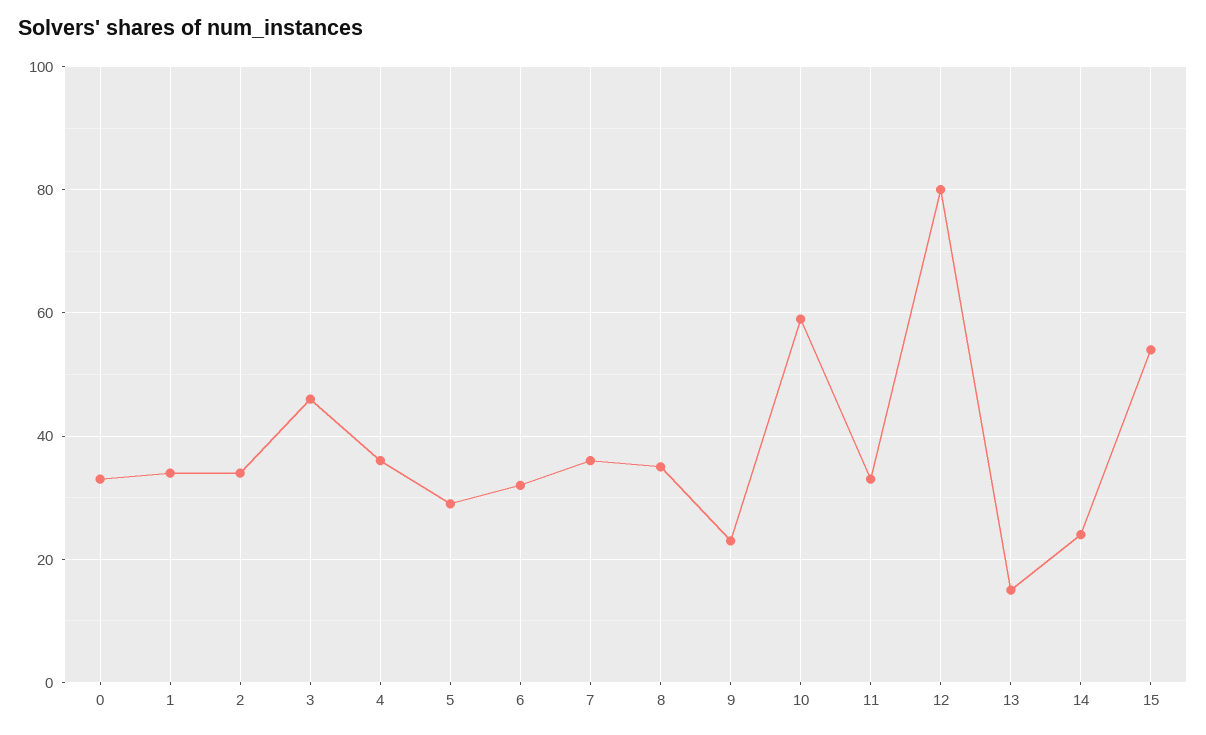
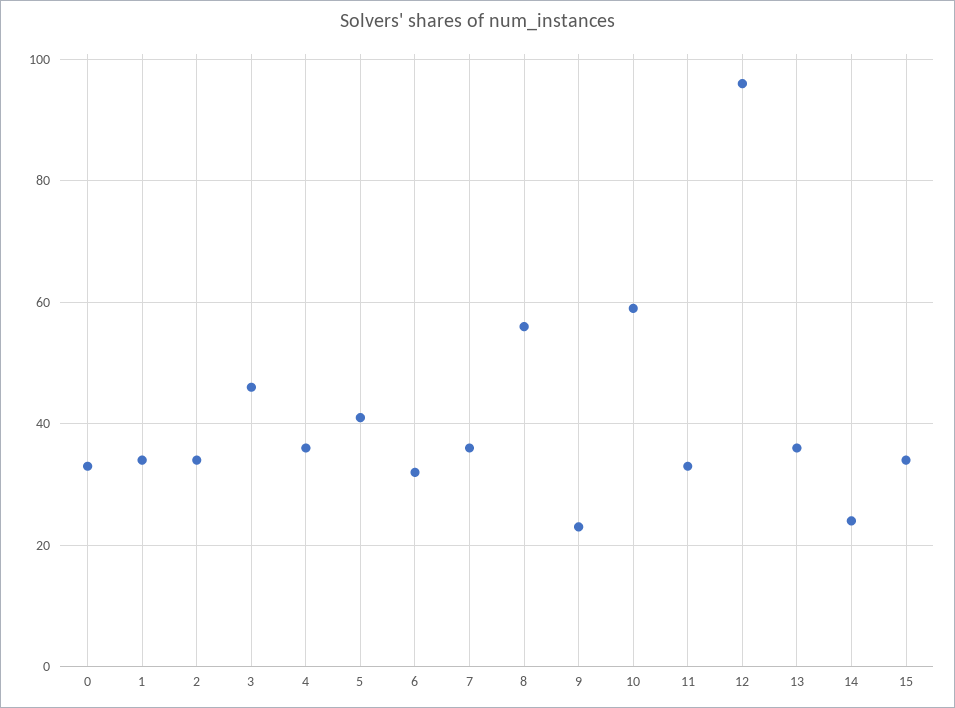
5: 30 -> 40
8: 35 -> 55
12: 80 -> 95
13: 15 -> 35
15: 55 -> 35

